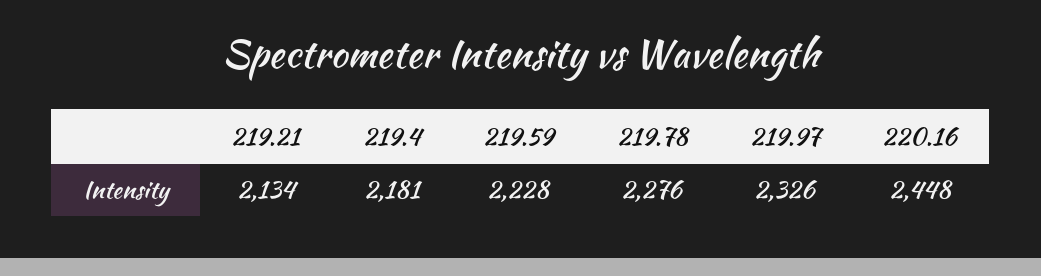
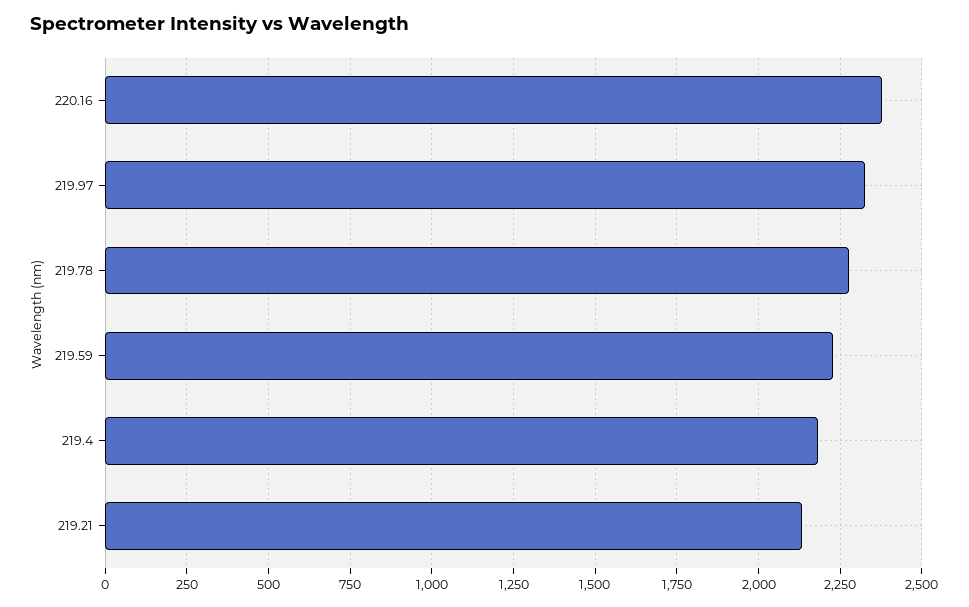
220.16: 2448 -> 2375

